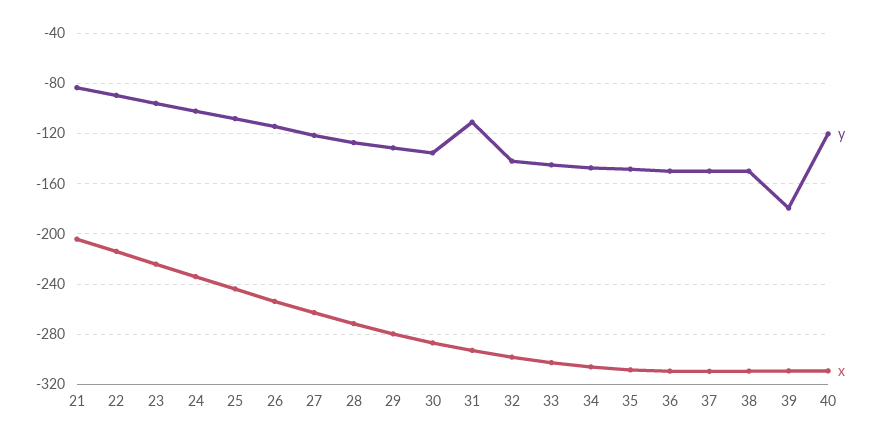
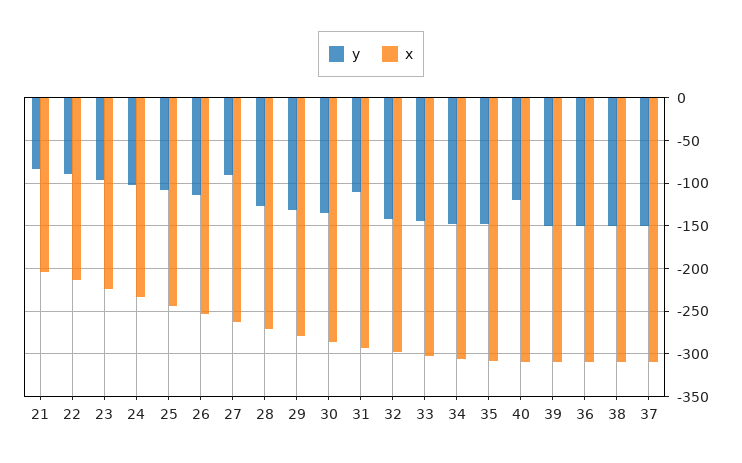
y, 27: -120 -> -90
y, 39: -180 -> -150

